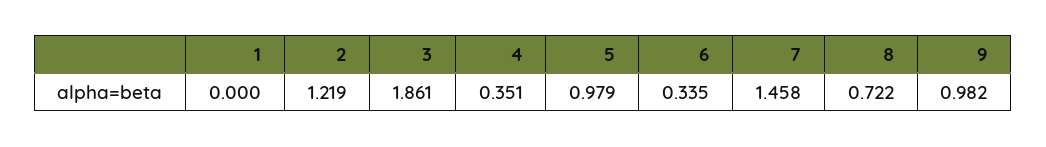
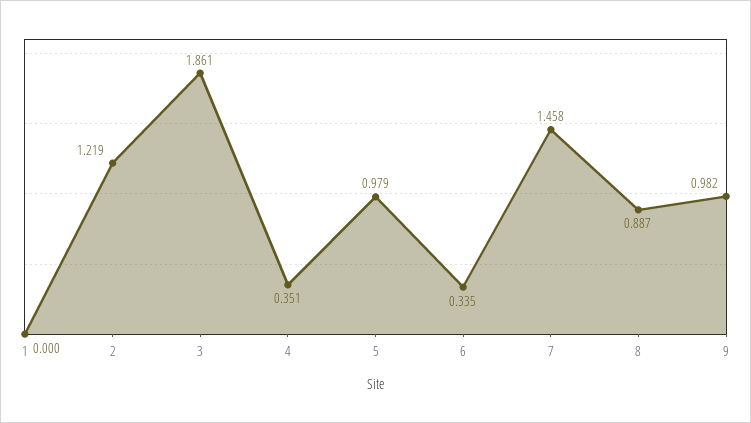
8: 0.722 -> 0.887

